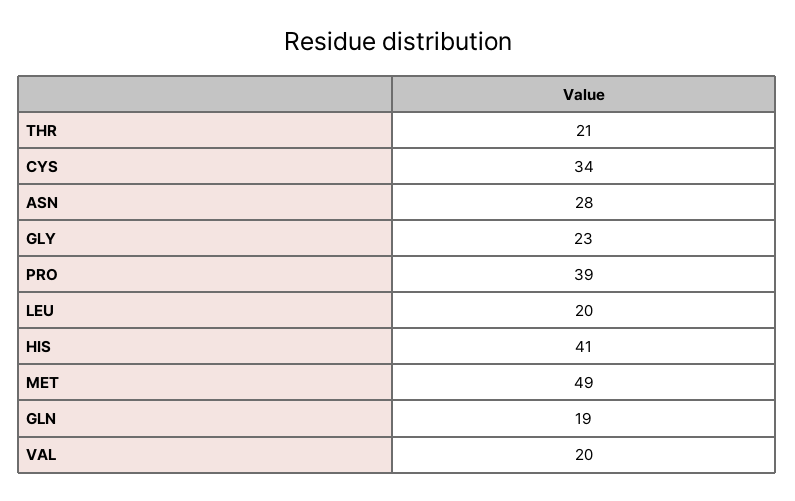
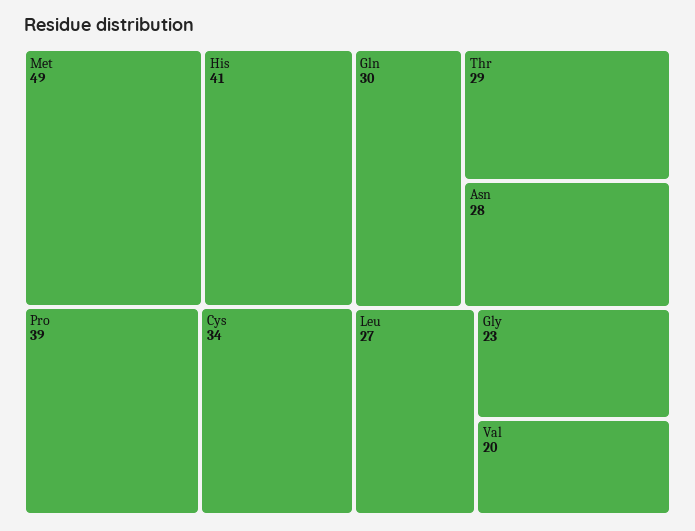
THR: 21 -> 29
LEU: 20 -> 27
GLN: 19 -> 30

